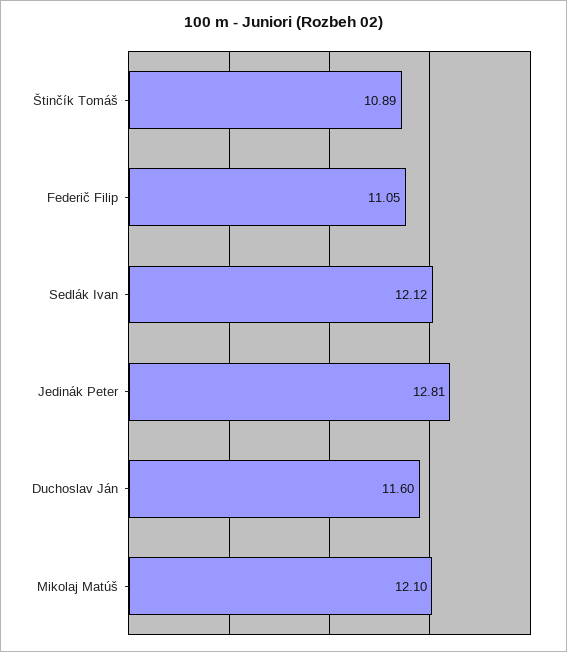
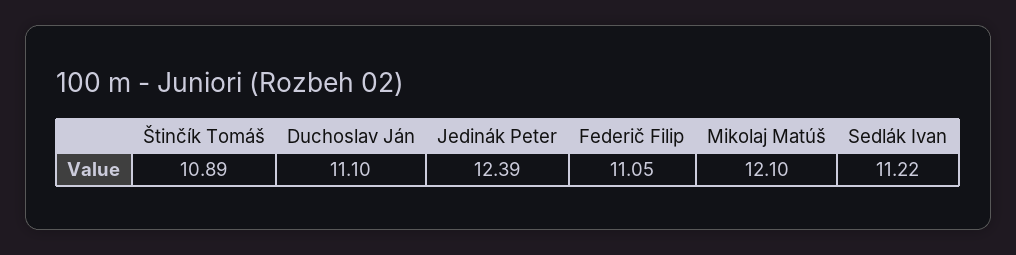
Sedlák Ivan: 12.12 -> 11.22
Jedinák Peter: 12.81 -> 12.39
Duchoslav Ján: 11.6 -> 11.1

